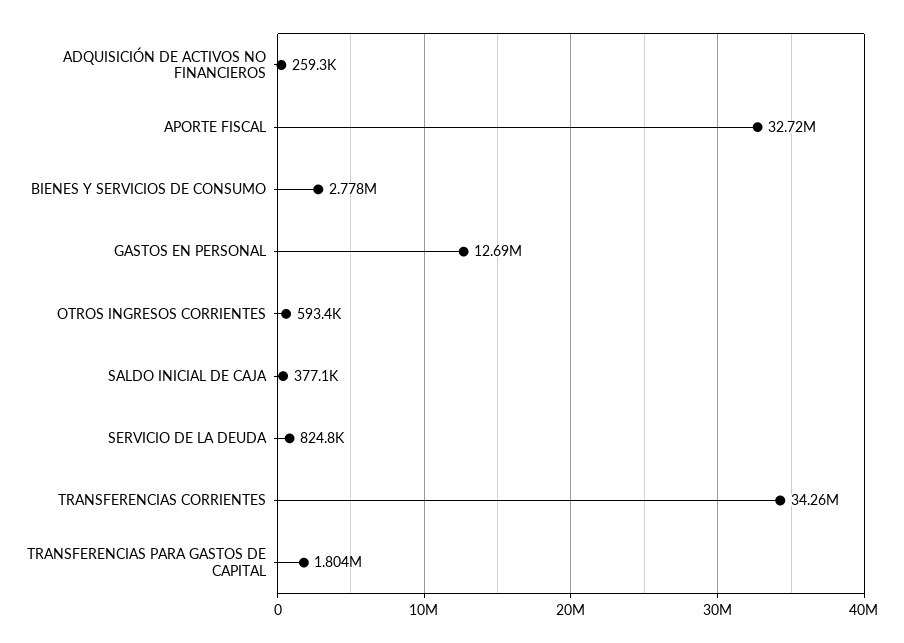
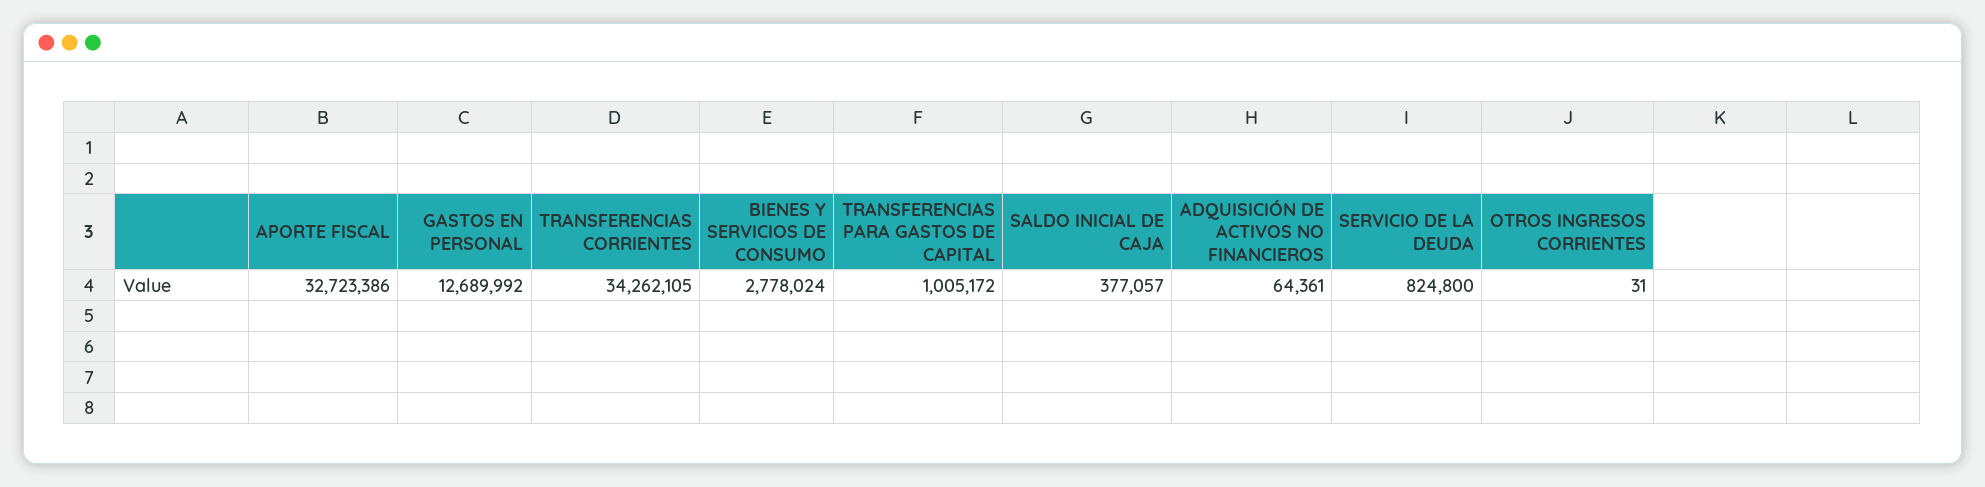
ADQUISICIÓN DE ACTIVOS NO FINANCIEROS: 259300 -> 64361
OTROS INGRESOS CORRIENTES: 593400 -> 31
TRANSFERENCIAS PARA GASTOS DE CAPITAL: 1804000 -> 1005172

